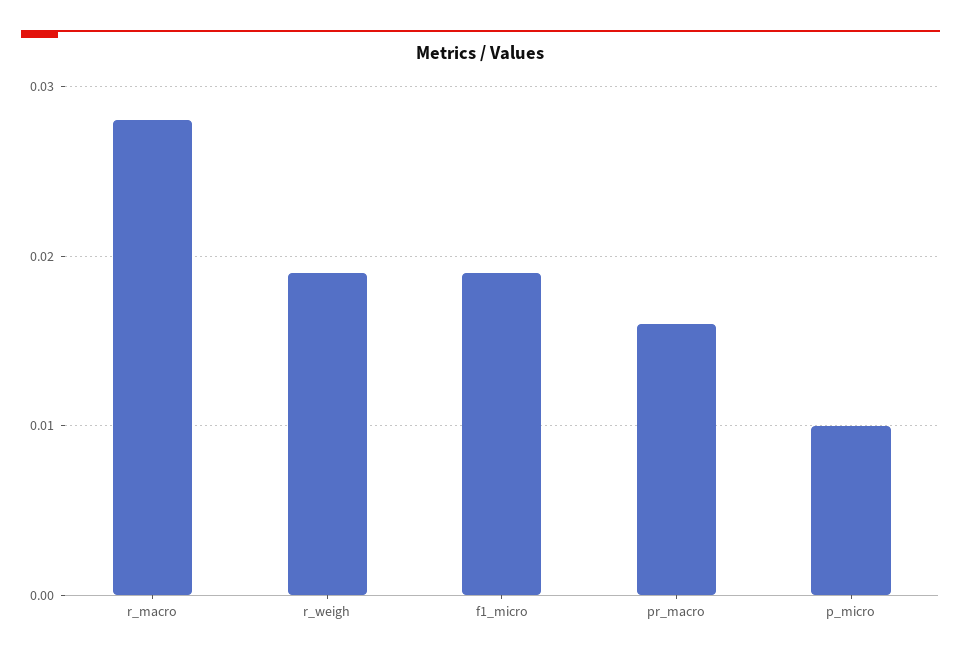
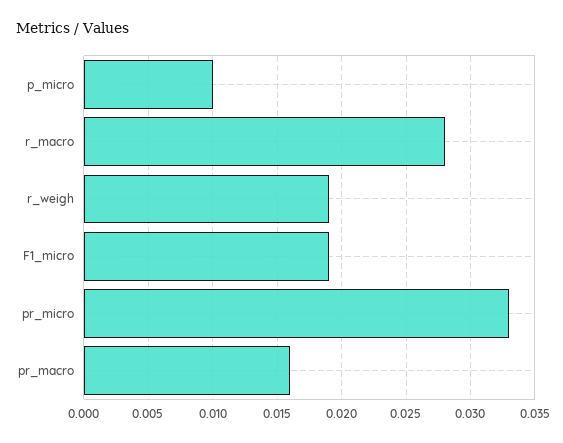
pr_micro: none -> 0.033

